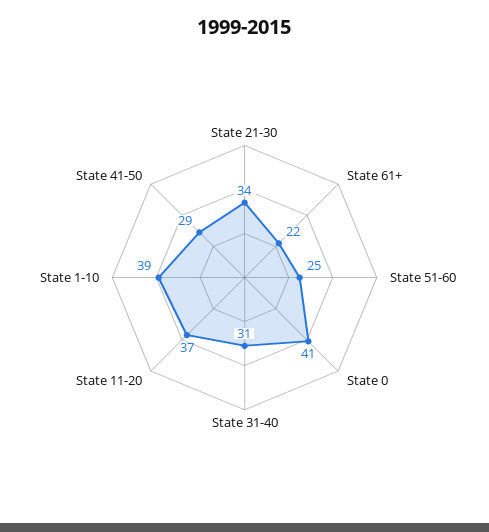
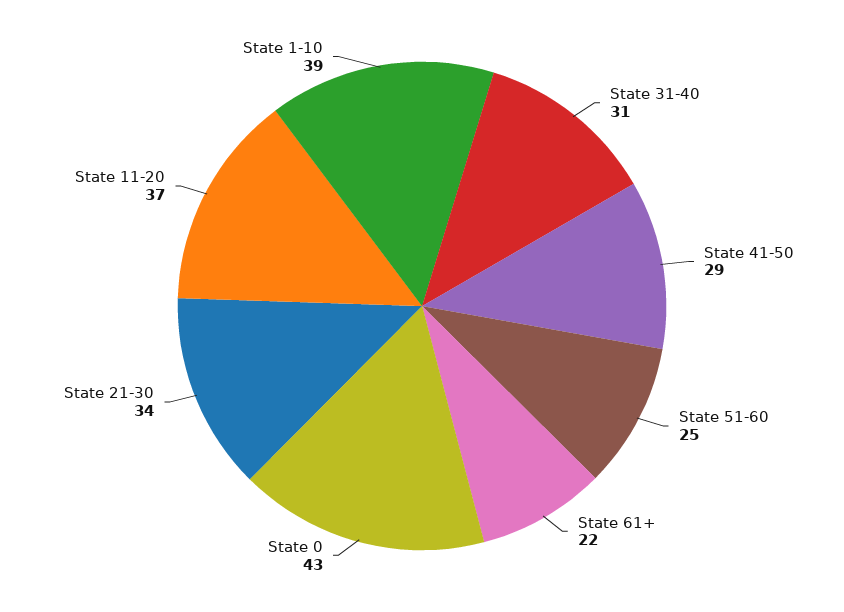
State 0: 41 -> 43

